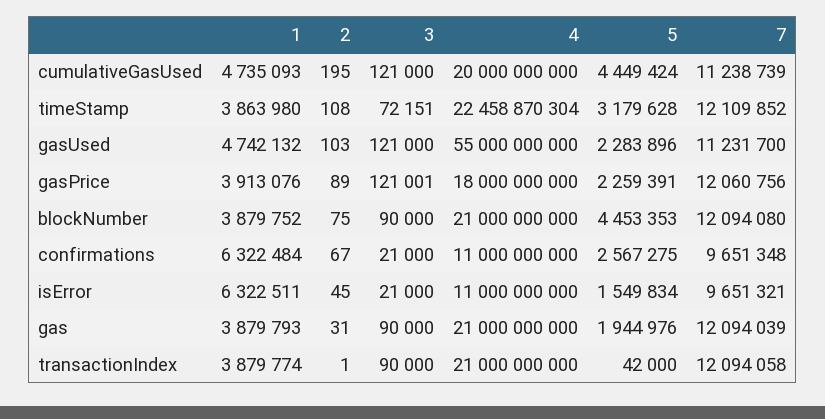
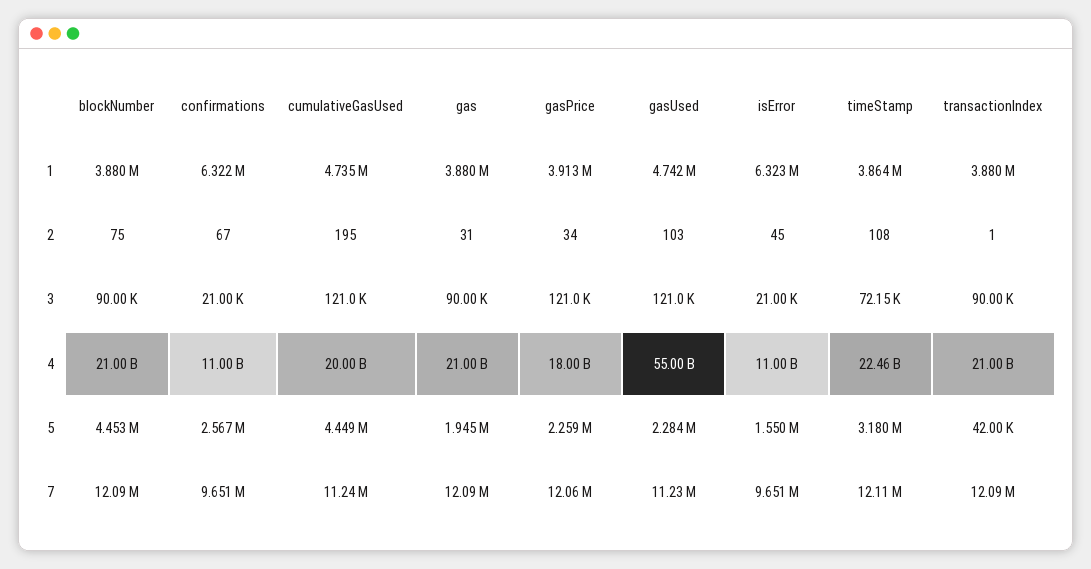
2, gasPrice: 89 -> 34

